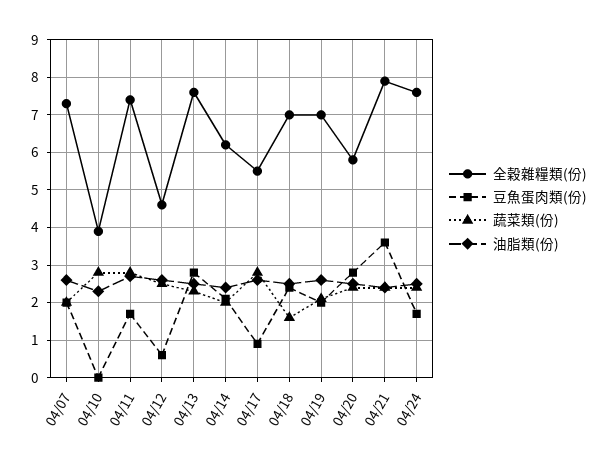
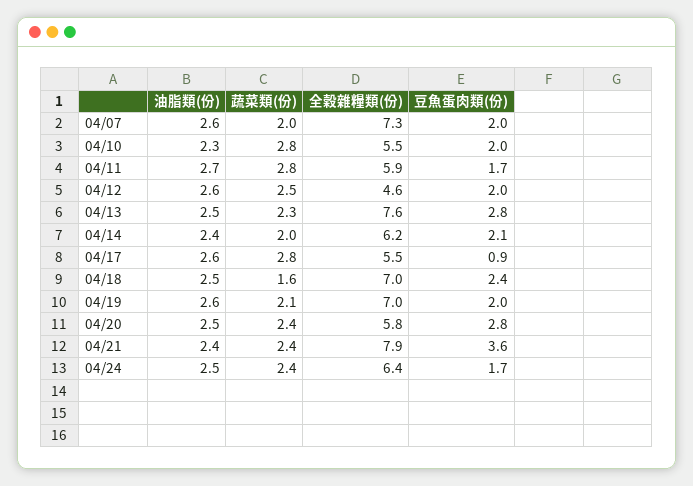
全穀雜糧類(份), 04/10: 4 -> 5.5
豆魚蛋肉類(份), 04/10: 0 -> 2
全穀雜糧類(份), 04/11: 7.5 -> 5.9
豆魚蛋肉類(份), 04/12: 0.5 -> 2
全穀雜糧類(份), 04/24: 7.5 -> 6.4

